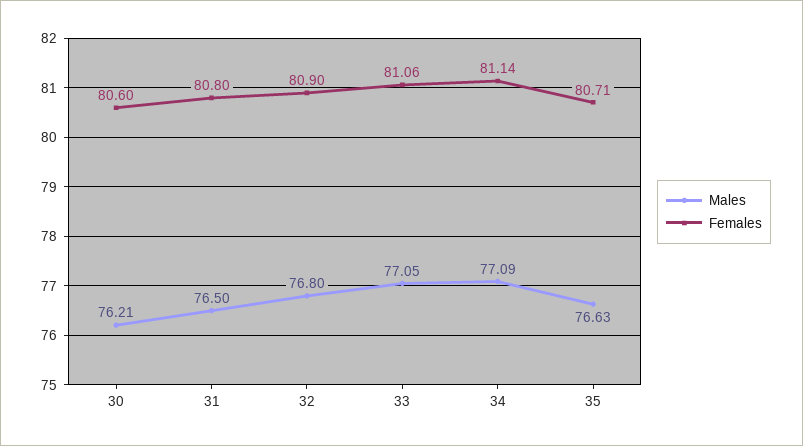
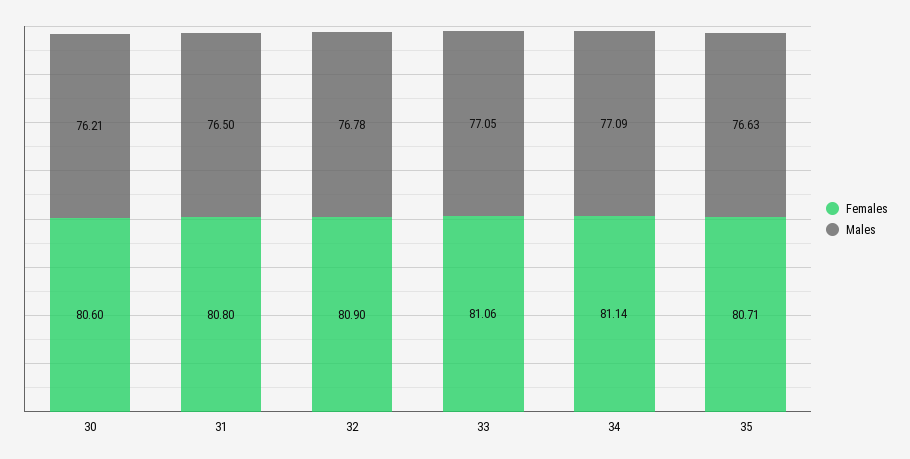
Males, 32: 76.8 -> 76.78

